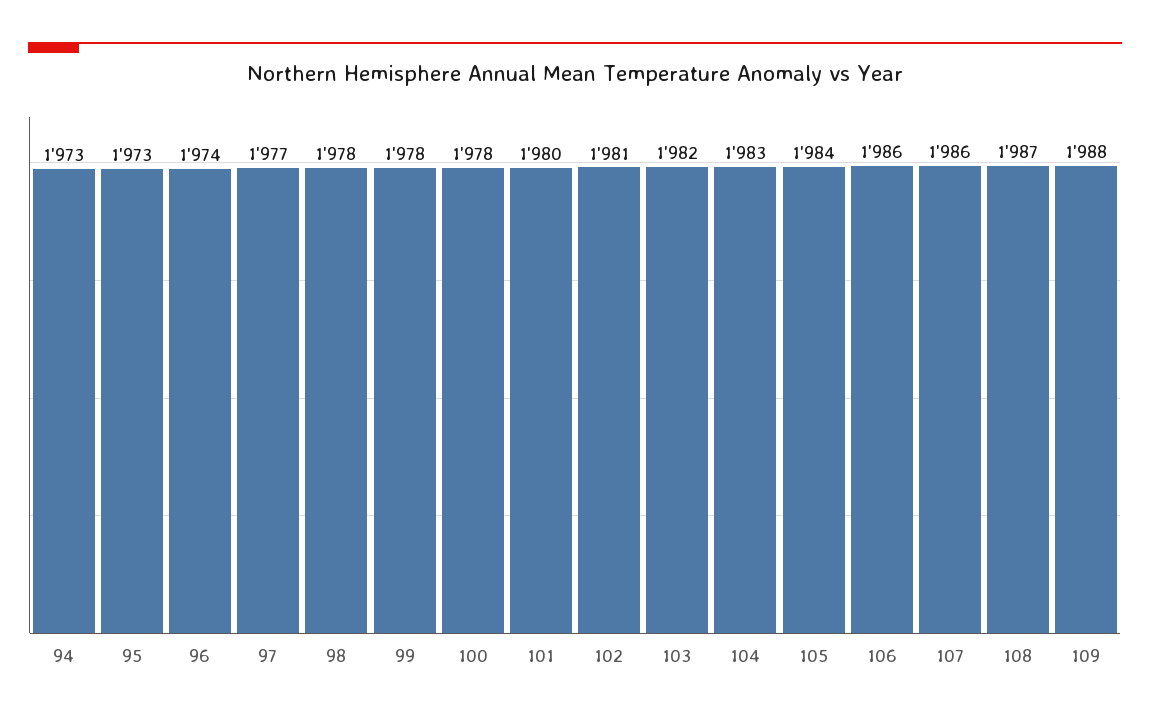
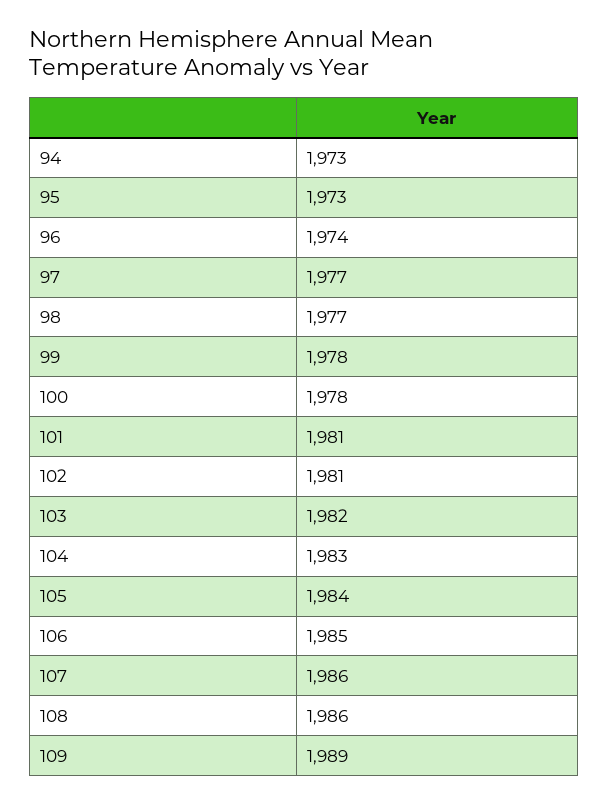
98: 1978 -> 1977
101: 1980 -> 1981
106: 1986 -> 1985
108: 1987 -> 1986
109: 1988 -> 1989

